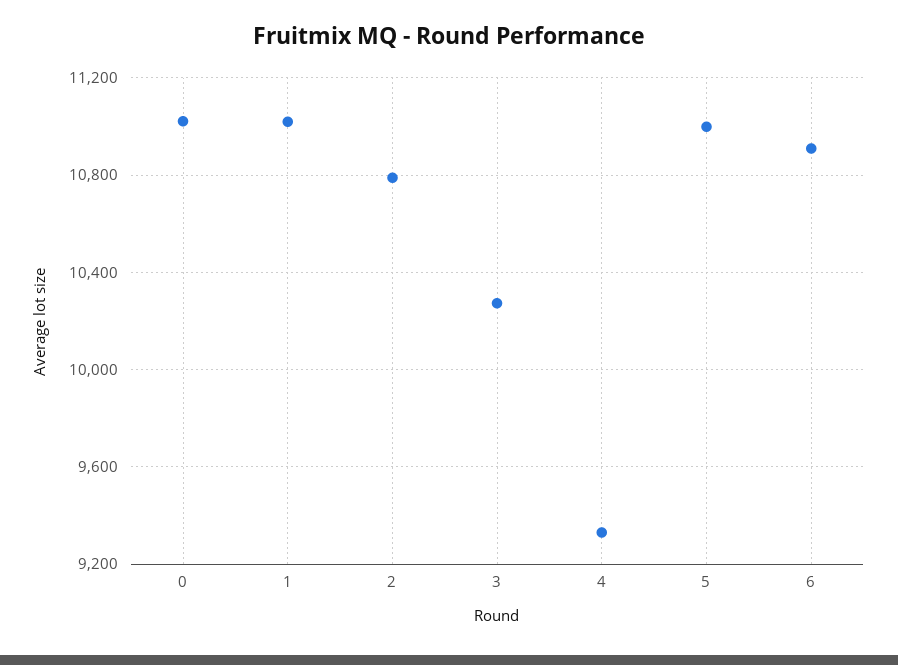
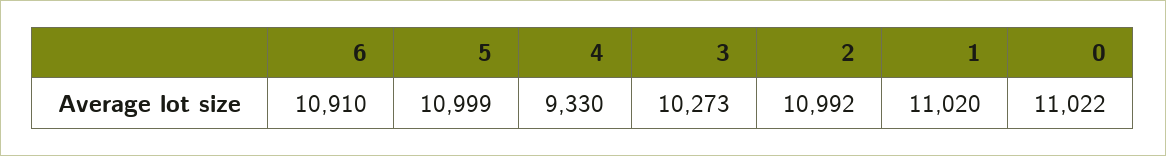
2: 10800 -> 10992

